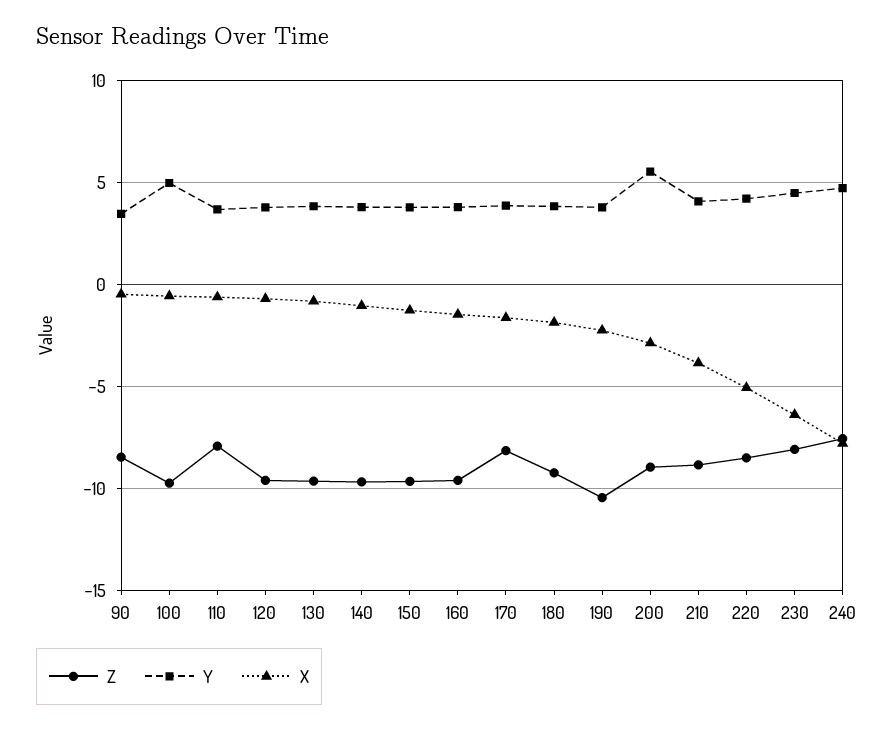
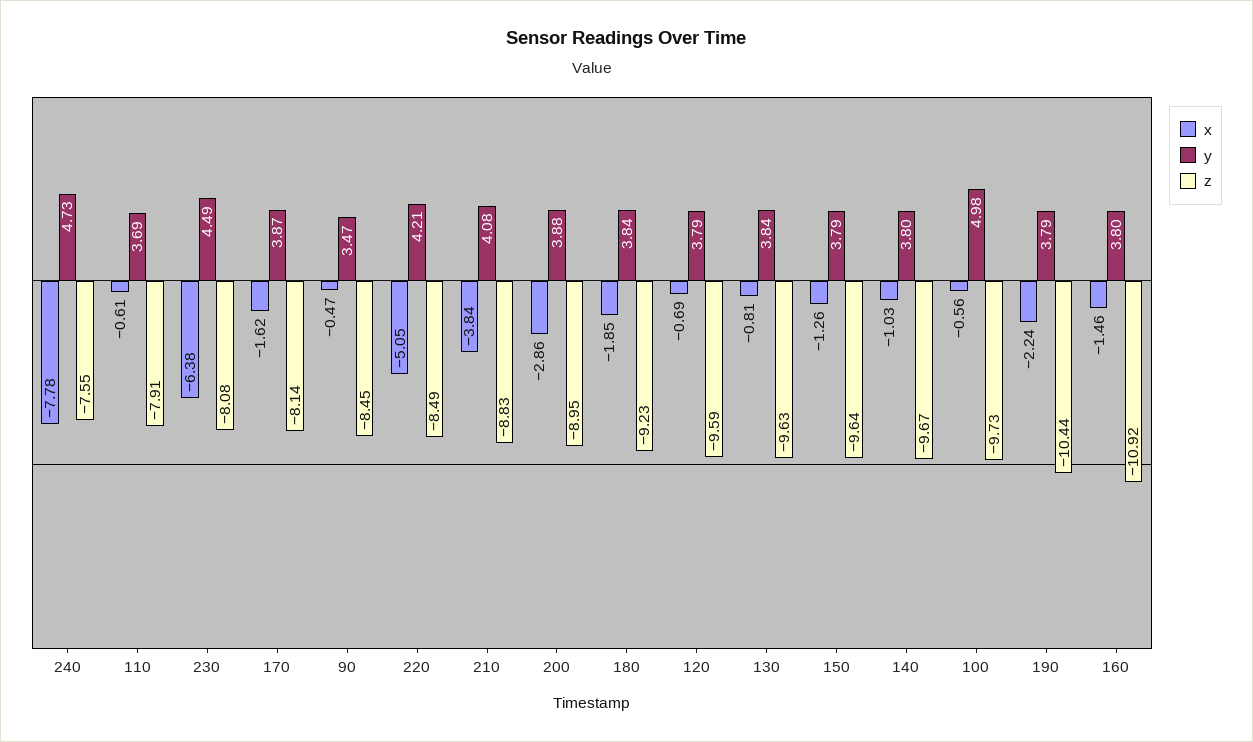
Z, 160: -9.5 -> -10.92
Y, 200: 5.5 -> 3.88

